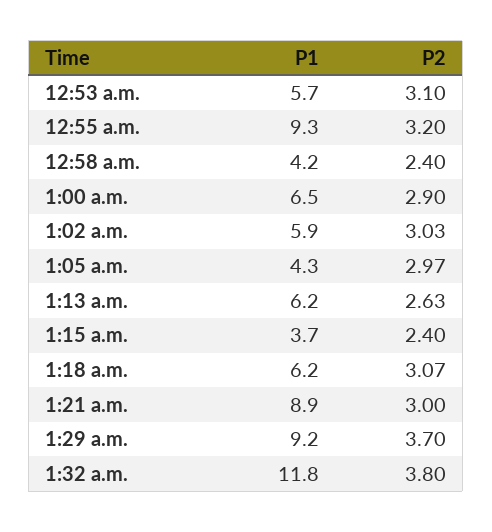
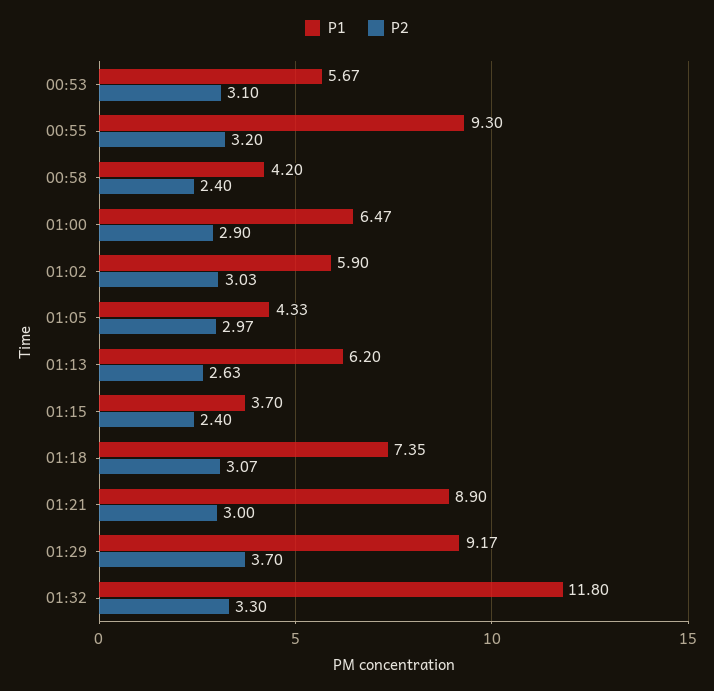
P1, 1:18 a.m.: 6.2 -> 7.35
P2, 1:32 a.m.: 3.8 -> 3.3

